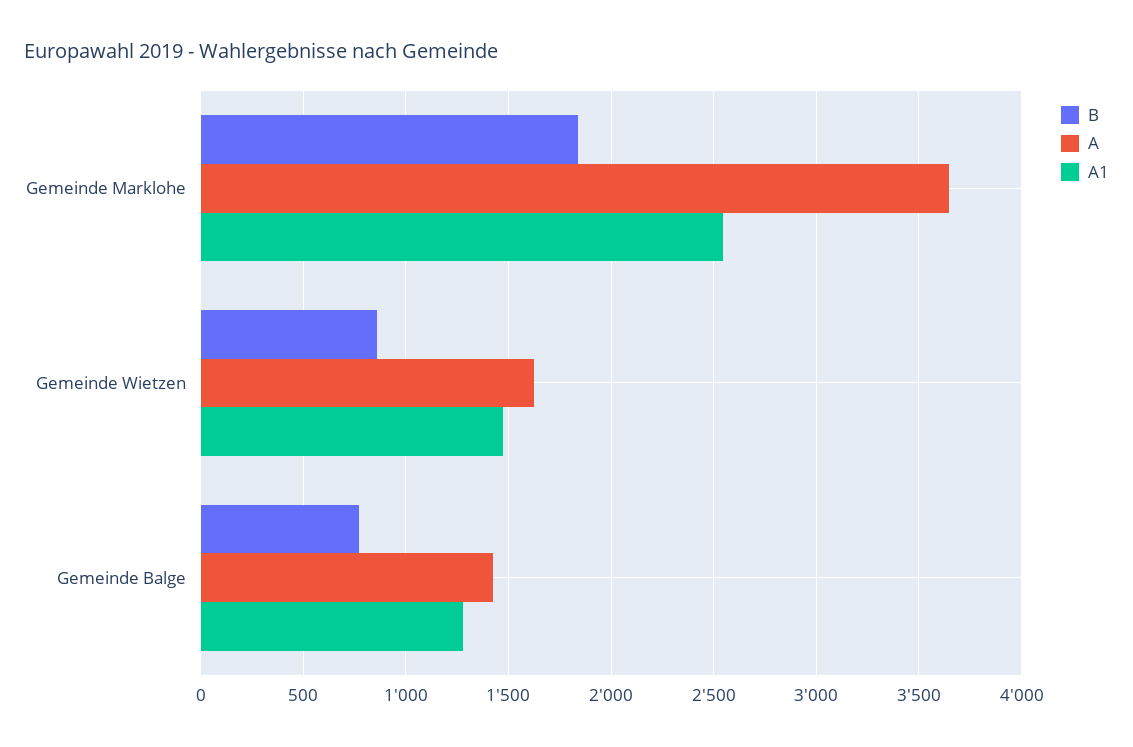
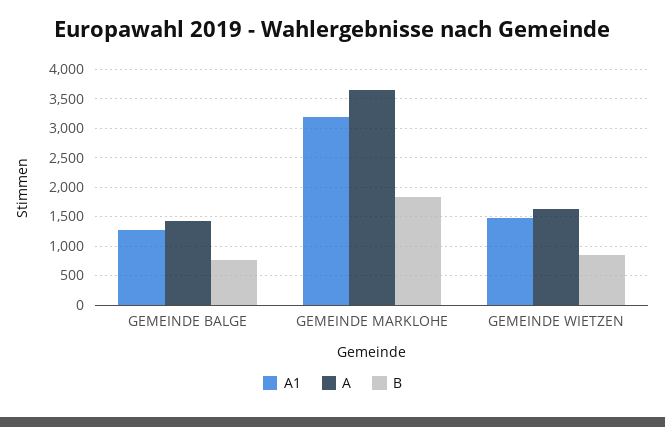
A1, Gemeinde Marklohe: 2550 -> 3250

